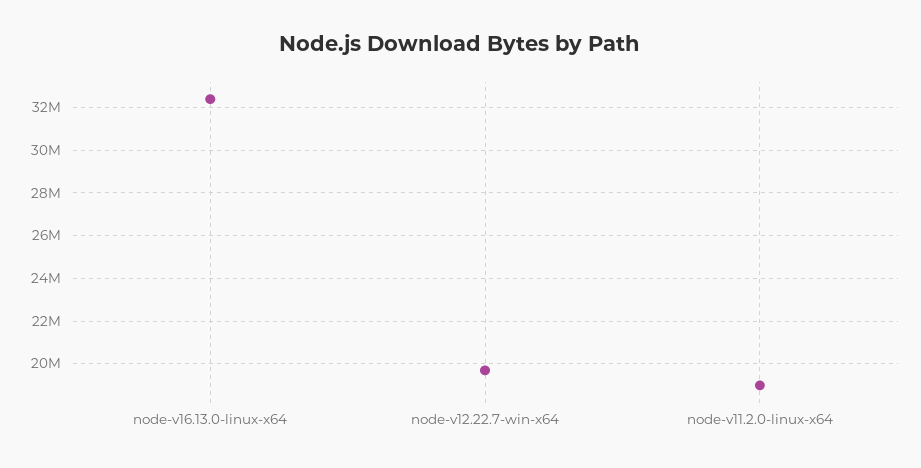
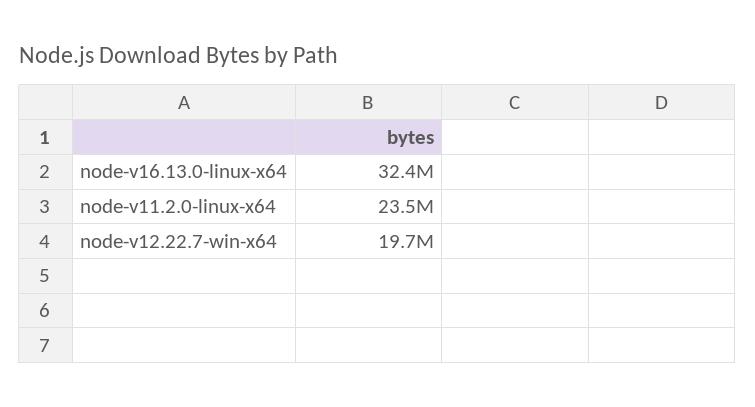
node-v11.2.0-linux-x64: 19000000 -> 23500000

